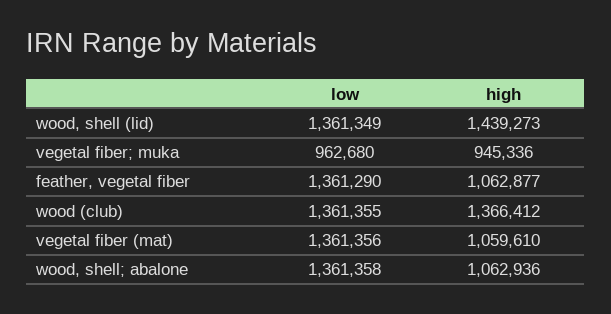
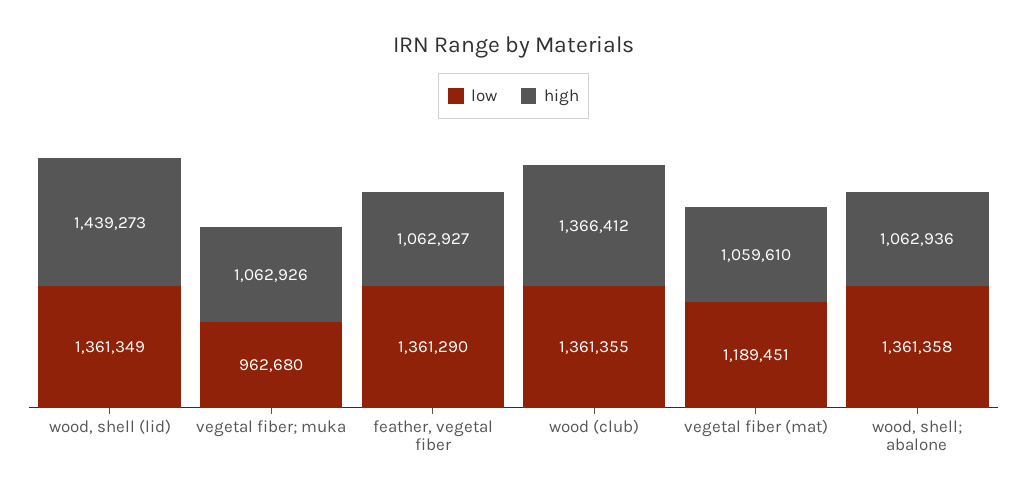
high, vegetal fiber; muka: 945336 -> 1062926
high, feather, vegetal fiber: 1062877 -> 1062927
low, vegetal fiber (mat): 1361356 -> 1189451

